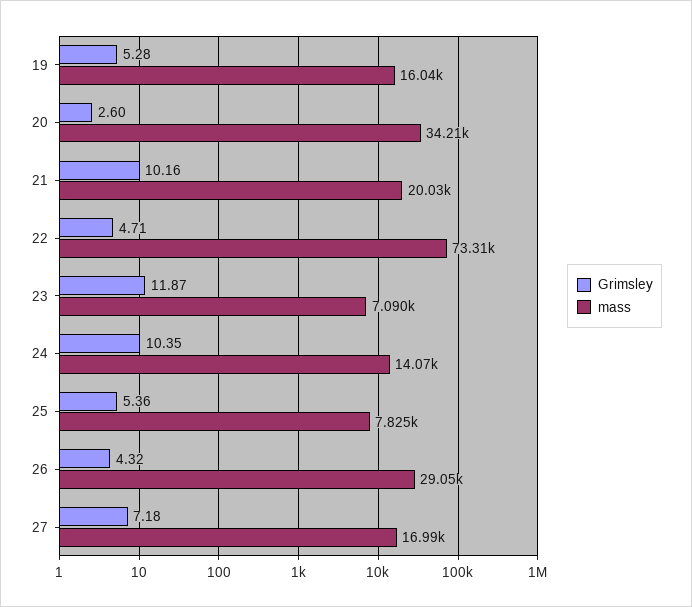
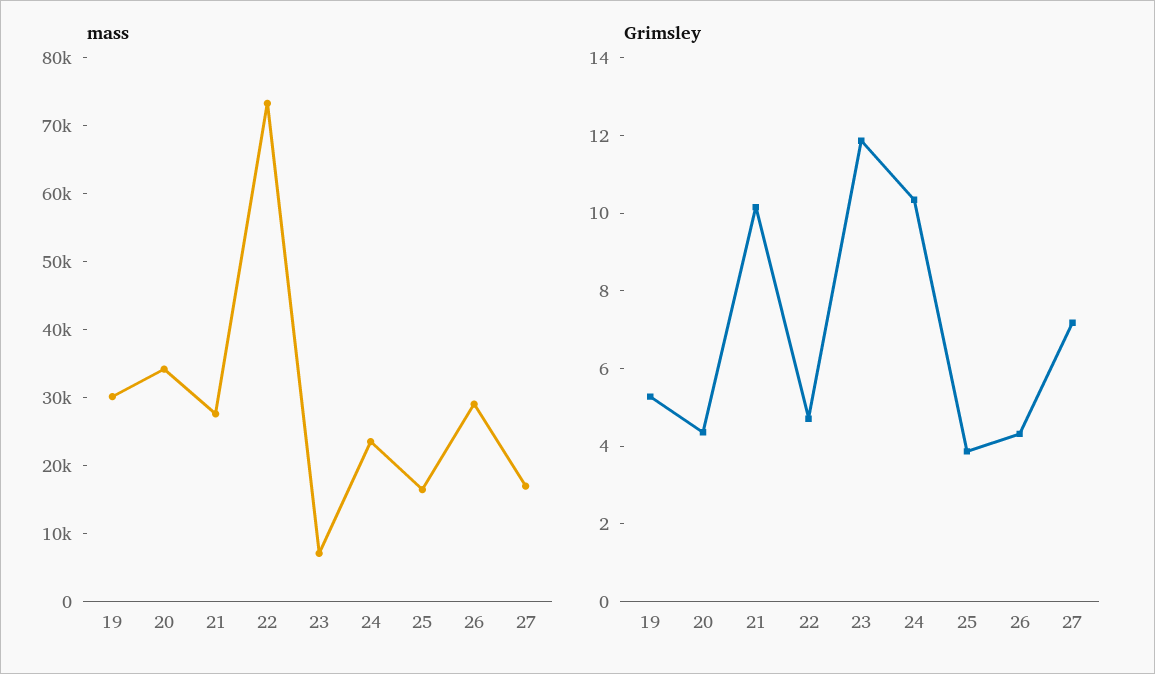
mass, 19: 16040 -> 30000
Grimsley, 20: 2.6 -> 4.5
mass, 21: 20030 -> 28000
mass, 24: 14070 -> 24000
Grimsley, 25: 5.36 -> 4
mass, 25: 7825 -> 16000

